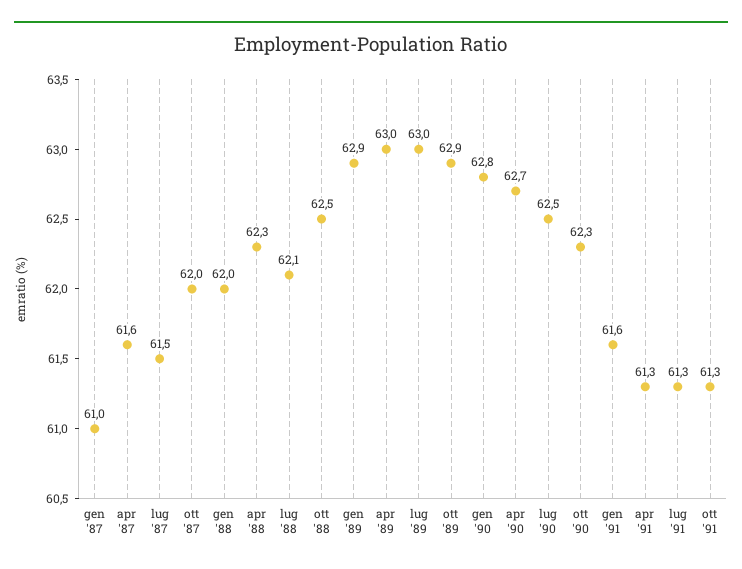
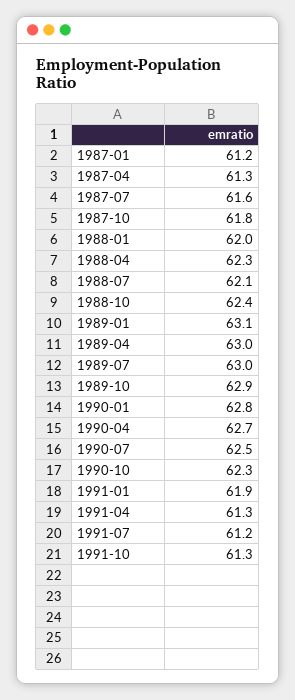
gen '87: 61 -> 61.2
apr '87: 61.6 -> 61.3
lug '87: 61.5 -> 61.6
ott '87: 62 -> 61.8
ott '88: 62.5 -> 62.4
gen '89: 62.9 -> 63.1
gen '91: 61.6 -> 61.9
lug '91: 61.3 -> 61.2

